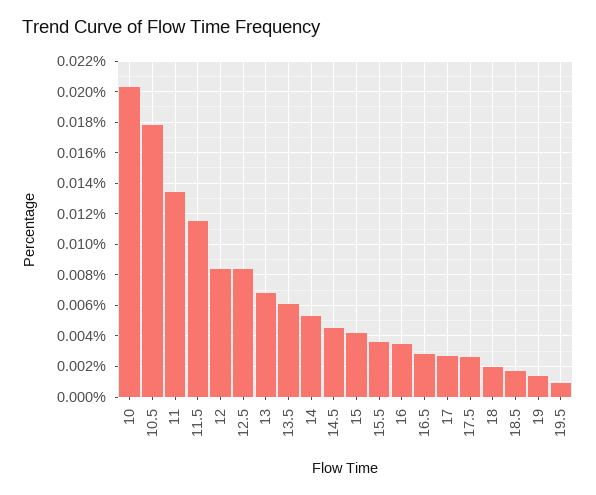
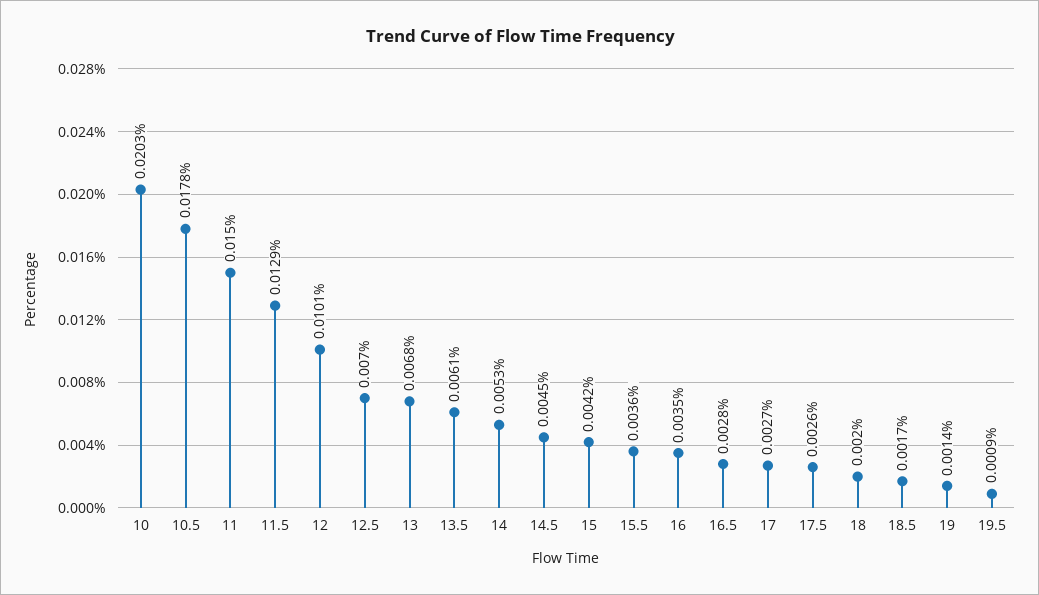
11: 0.0135 -> 0.015
11.5: 0.0115 -> 0.0129
12: 0.0085 -> 0.0101
12.5: 0.0085 -> 0.007

